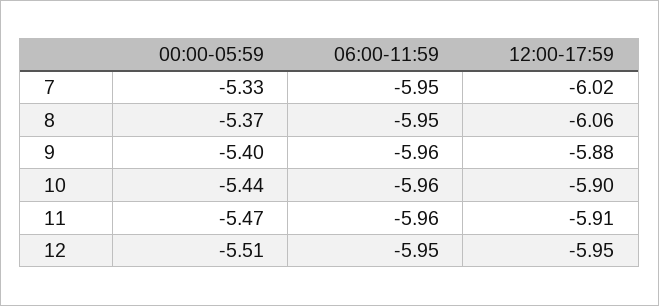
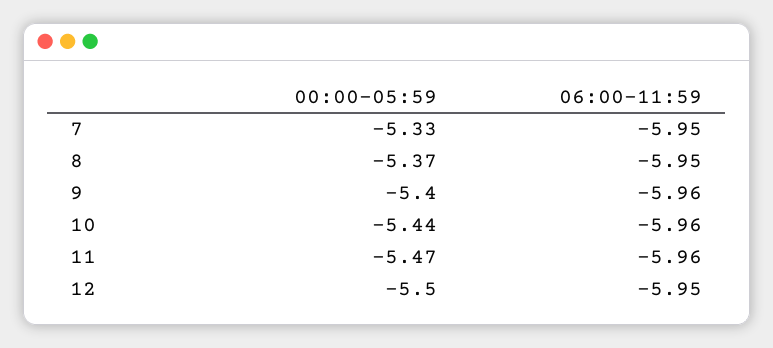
12:00-17:59, 7: -6.02 -> none
12:00-17:59, 8: -6.06 -> none
12:00-17:59, 9: -5.88 -> none
12:00-17:59, 10: -5.9 -> none
12:00-17:59, 11: -5.91 -> none
00:00-05:59, 12: -5.51 -> -5.5
12:00-17:59, 12: -5.95 -> none

